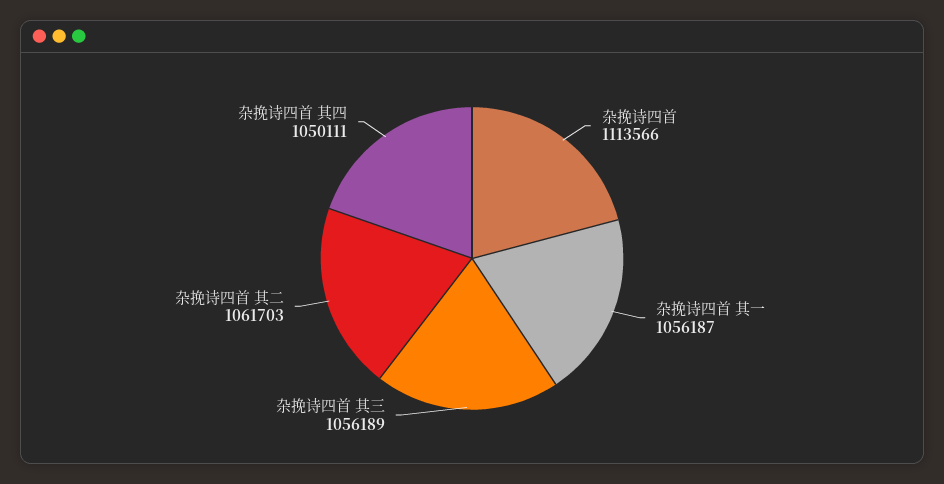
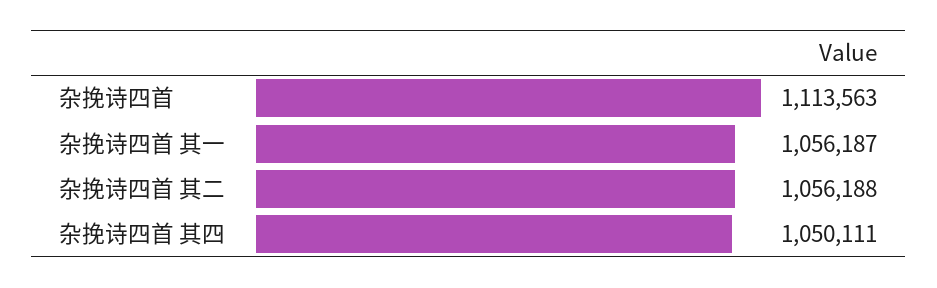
杂挽诗四首: 1113566 -> 1113563
杂挽诗四首 其三: 1056189 -> none
杂挽诗四首 其二: 1061703 -> 1056188

